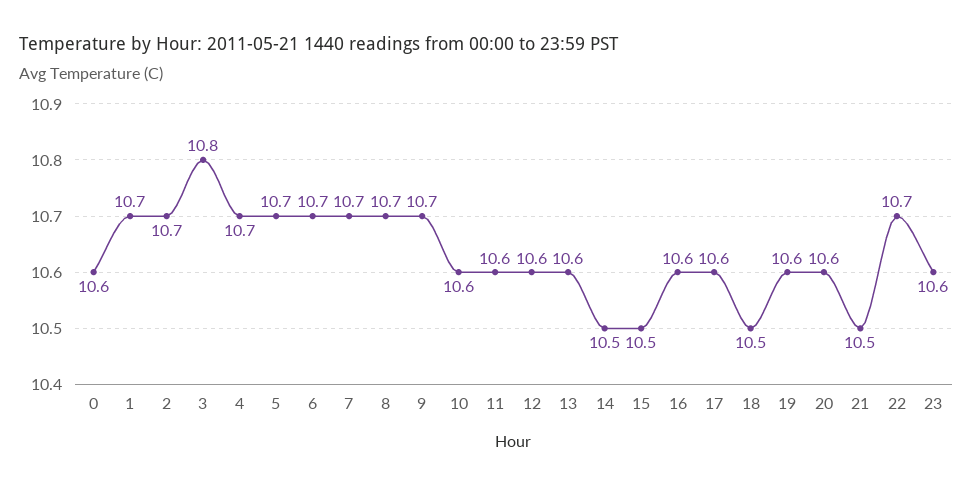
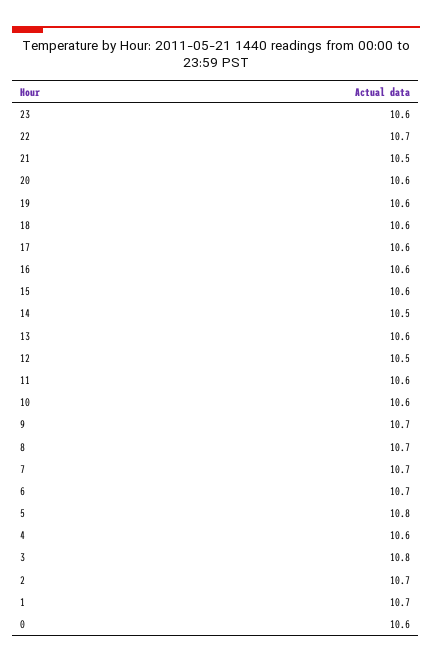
4: 10.7 -> 10.6
5: 10.7 -> 10.8
12: 10.6 -> 10.5
15: 10.5 -> 10.6
18: 10.5 -> 10.6

